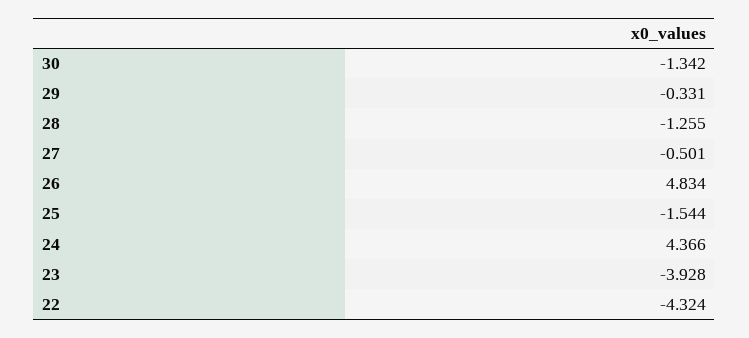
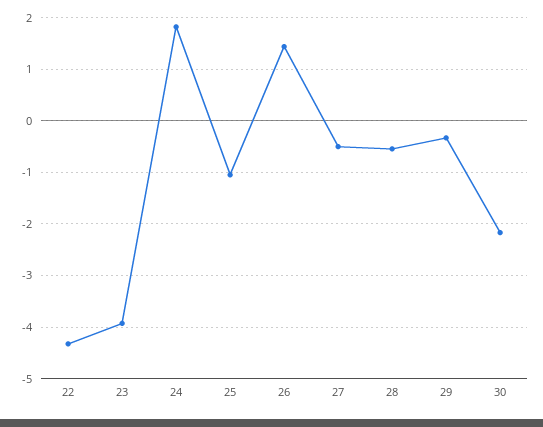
30: -1.342 -> -2.2
28: -1.255 -> -0.6
26: 4.834 -> 1.4
25: -1.544 -> -1
24: 4.366 -> 1.8

